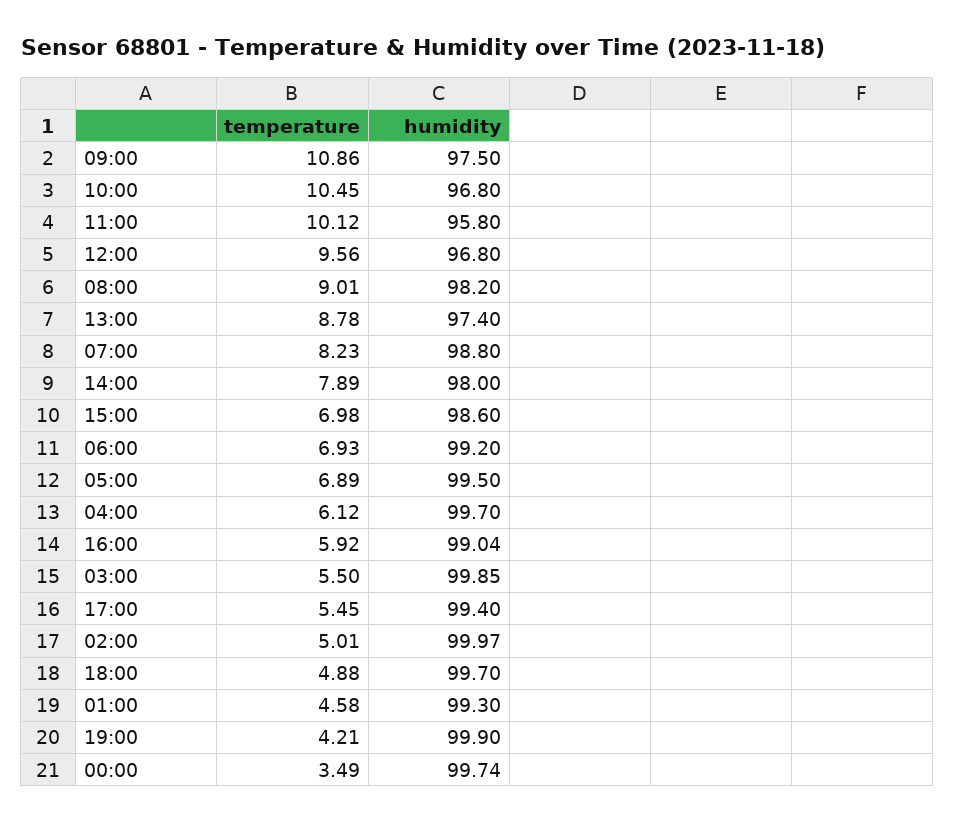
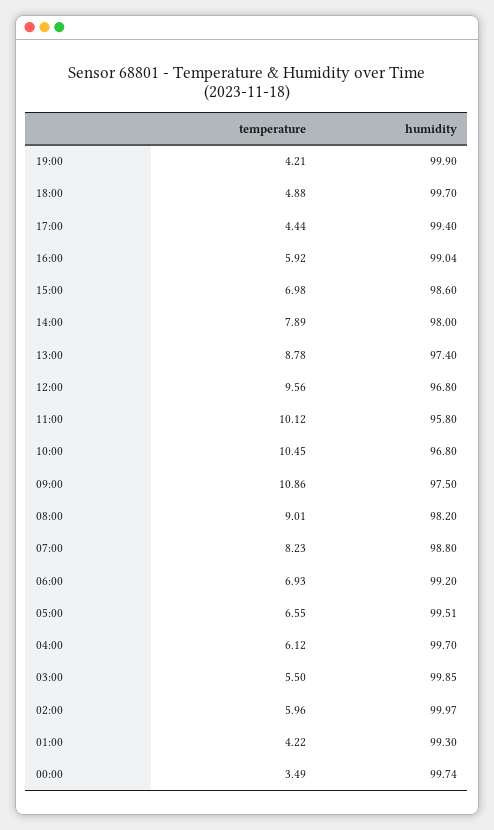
temperature, 05:00: 6.89 -> 6.55
humidity, 05:00: 99.5 -> 99.51
temperature, 17:00: 5.45 -> 4.44
temperature, 02:00: 5.01 -> 5.96
temperature, 01:00: 4.58 -> 4.22

